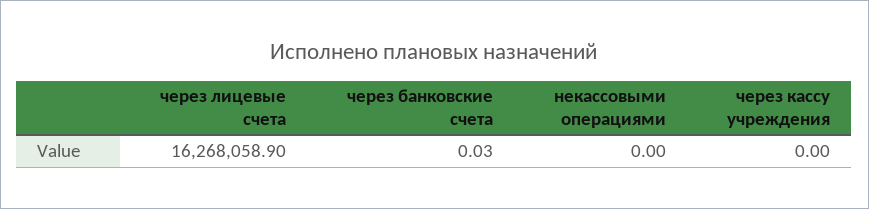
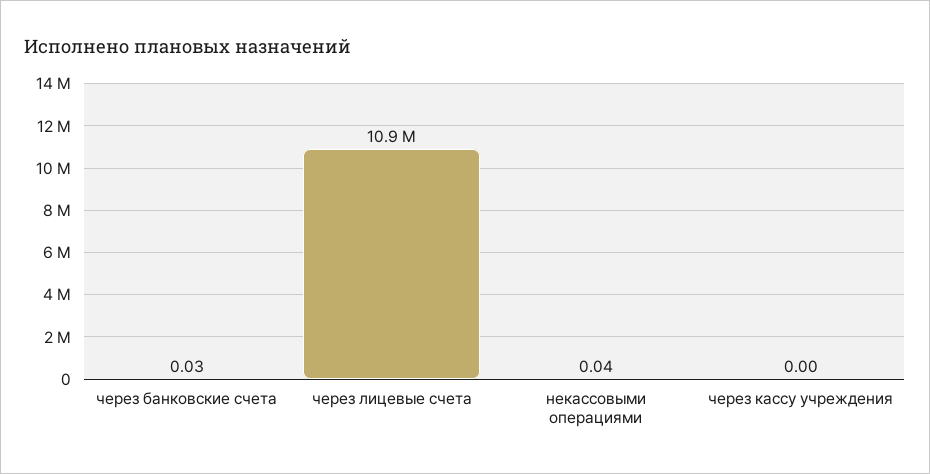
через лицевые счета: 16268058.9 -> 10900000
некассовыми операциями: 0 -> 0.04

